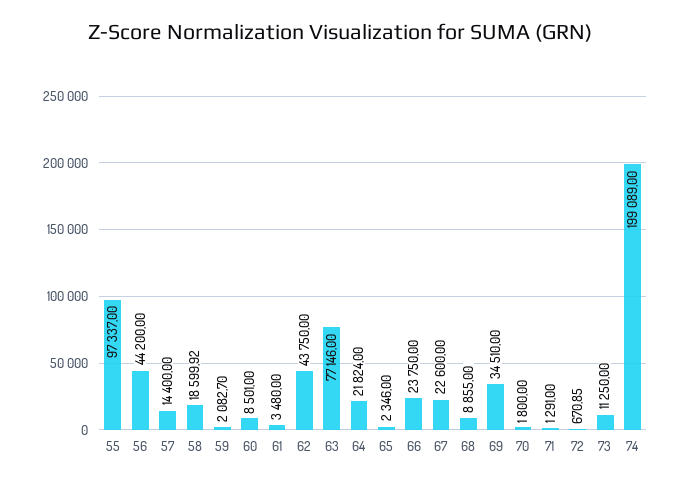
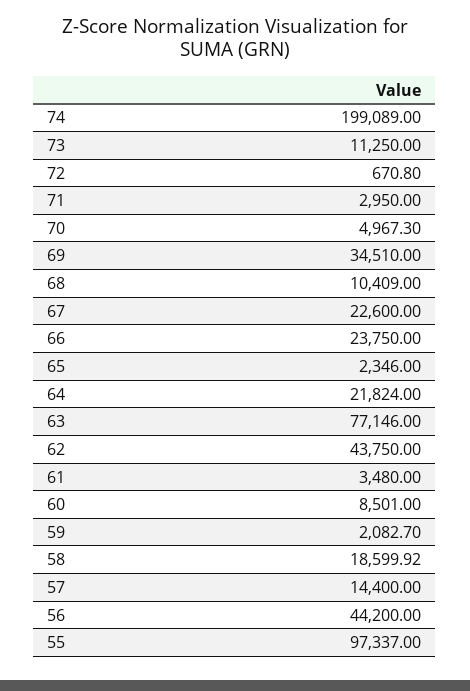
68: 8855 -> 10409
70: 1800 -> 4967.3
71: 1291 -> 2950
72: 670.85 -> 670.8

